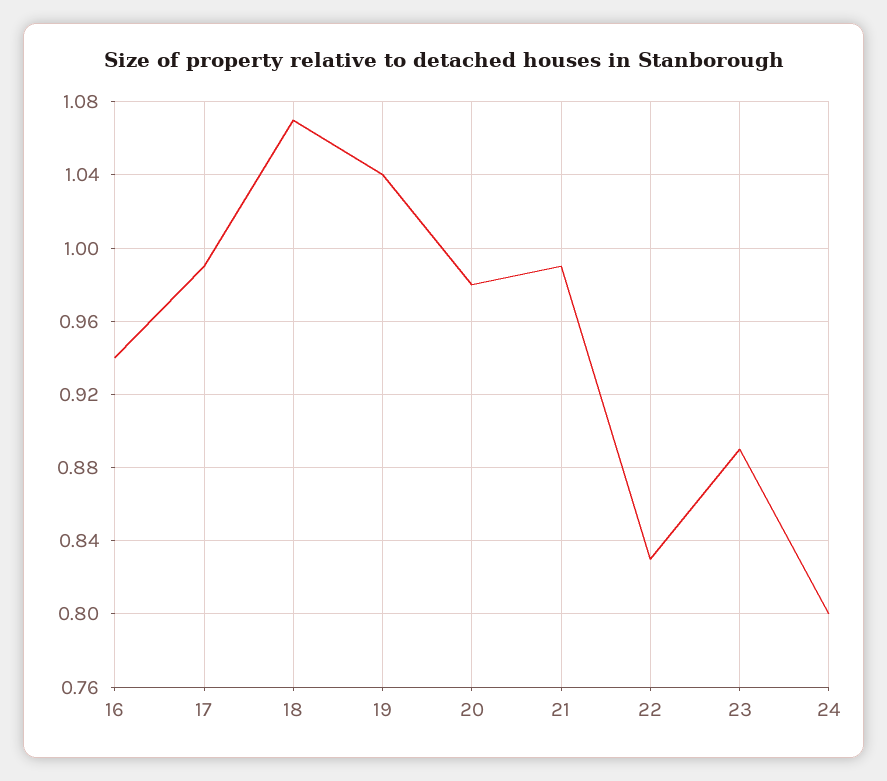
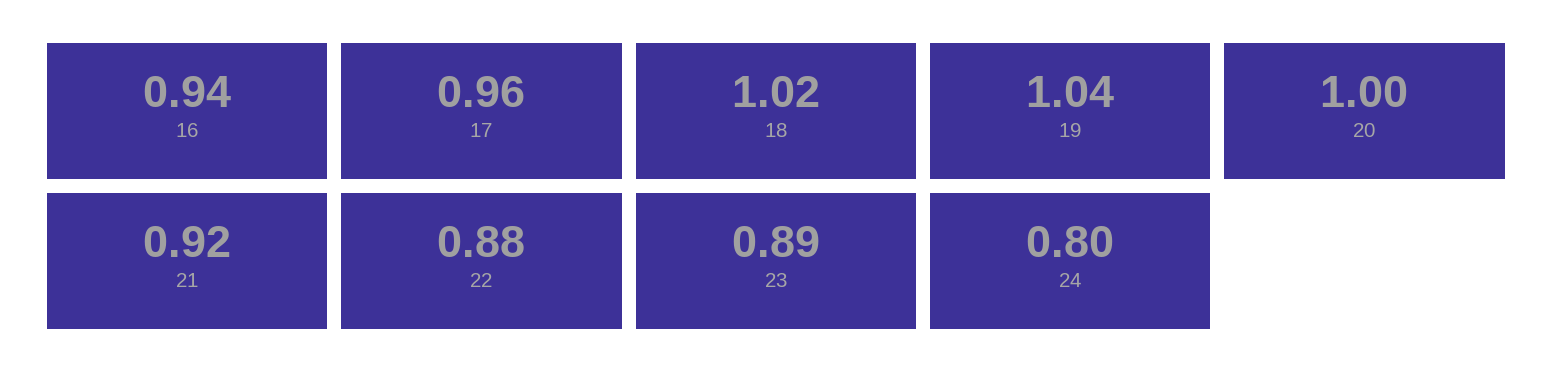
17: 0.99 -> 0.96
18: 1.07 -> 1.02
20: 0.98 -> 1
21: 0.99 -> 0.92
22: 0.83 -> 0.88

